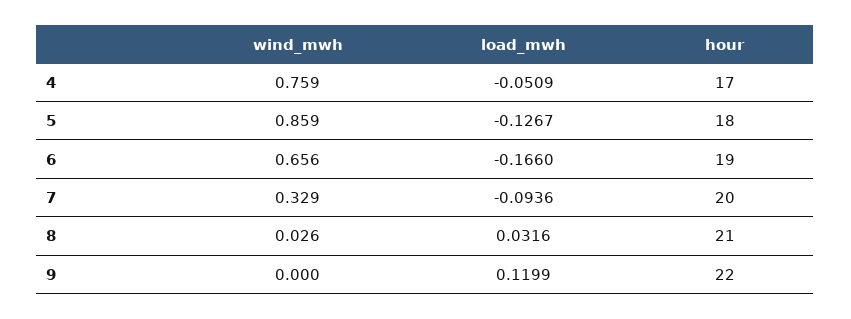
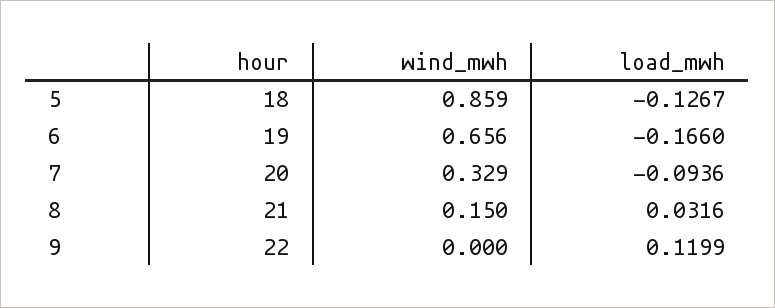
wind_mwh, 4: 0.759 -> none
load_mwh, 4: -0.0509 -> none
hour, 4: 17 -> none
wind_mwh, 8: 0.026 -> 0.15

